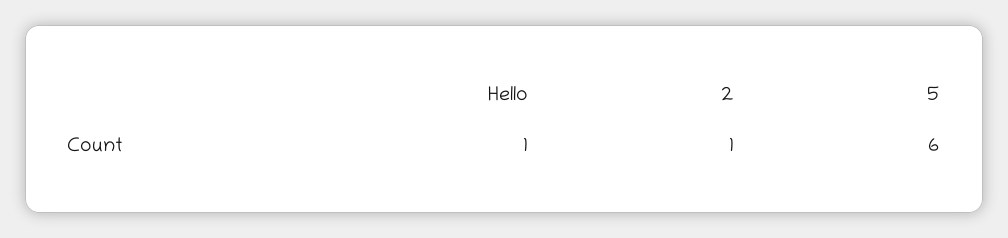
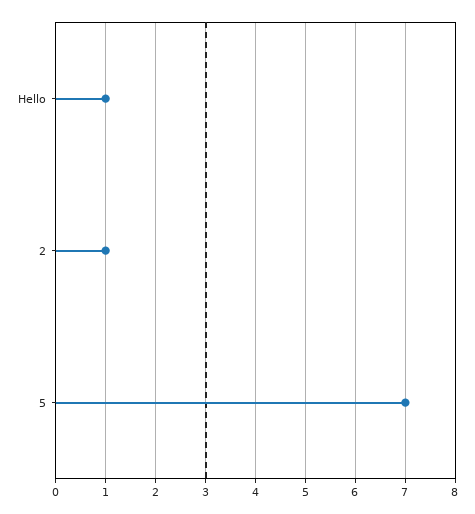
5: 6 -> 7

